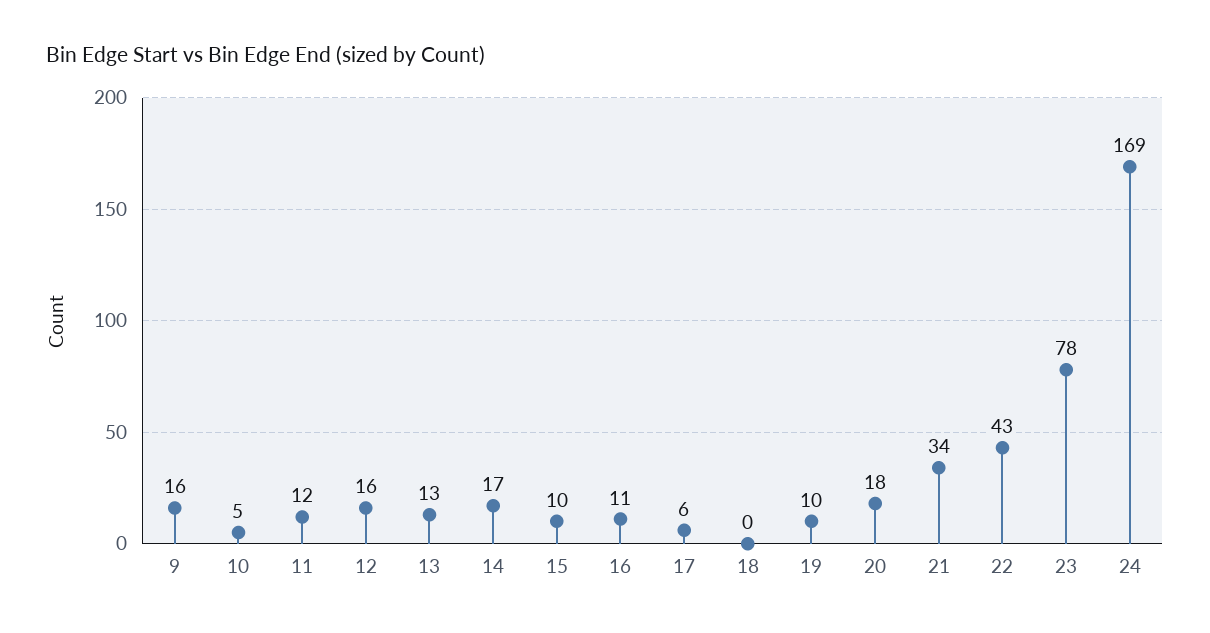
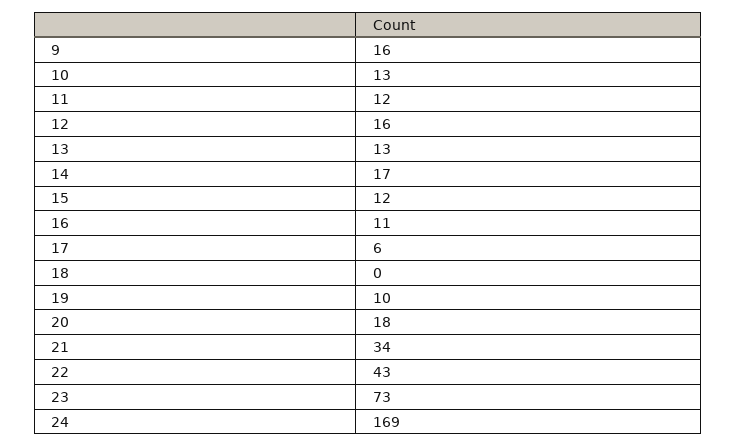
10: 5 -> 13
15: 10 -> 12
23: 78 -> 73

